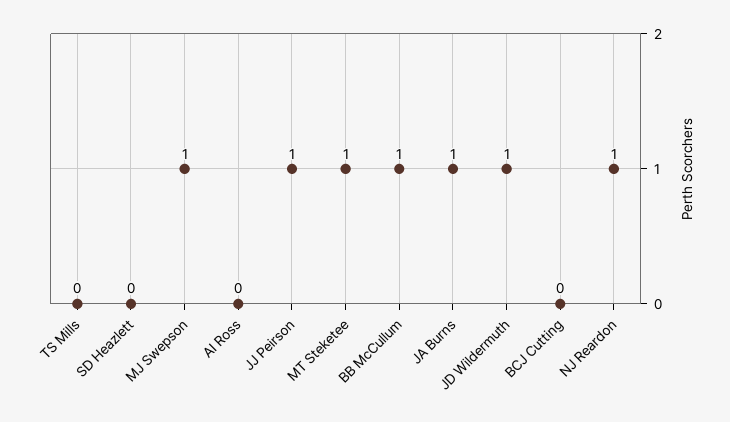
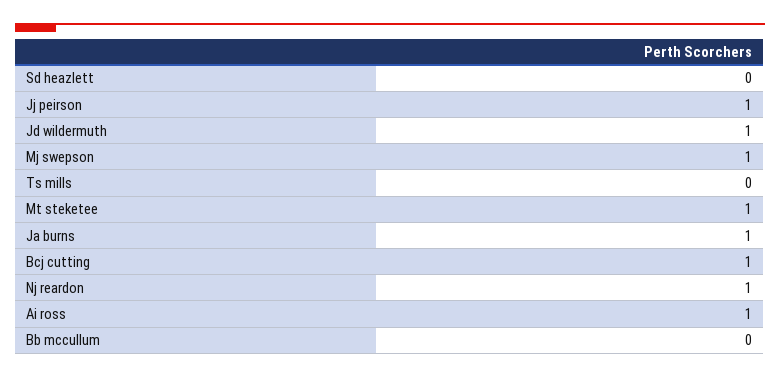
AI Ross: 0 -> 1
BB McCullum: 1 -> 0
BCJ Cutting: 0 -> 1

